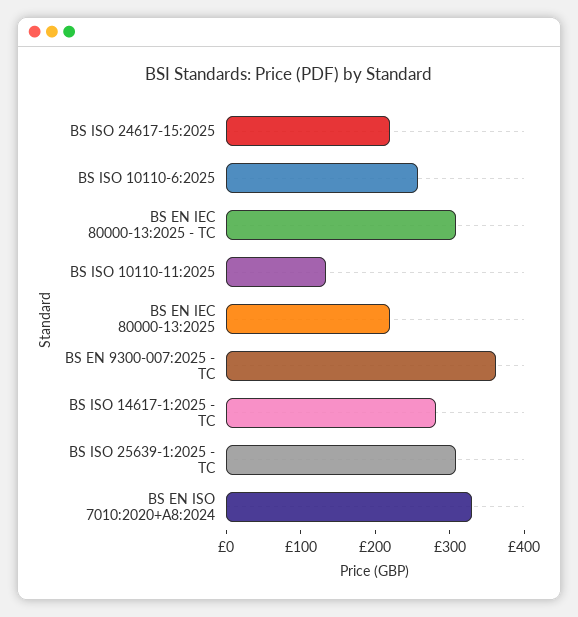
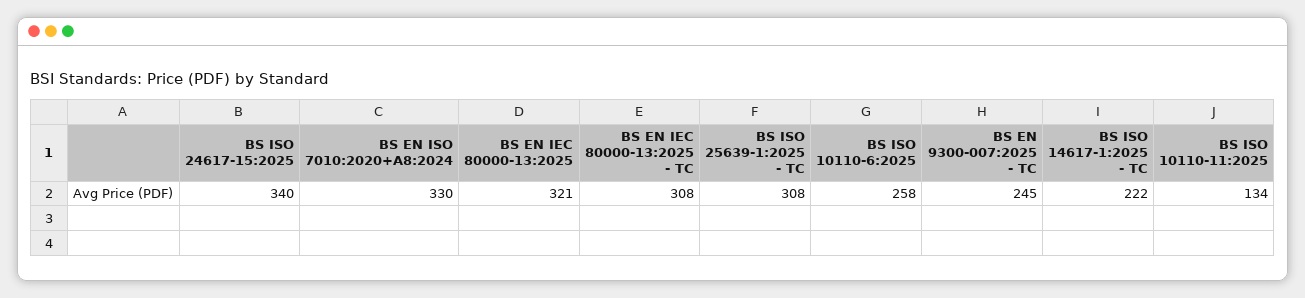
BS ISO 24617-15:2025: 220 -> 340
BS EN IEC 80000-13:2025: 220 -> 321
BS EN 9300-007:2025 - TC: 360 -> 245
BS ISO 14617-1:2025 - TC: 280 -> 222

